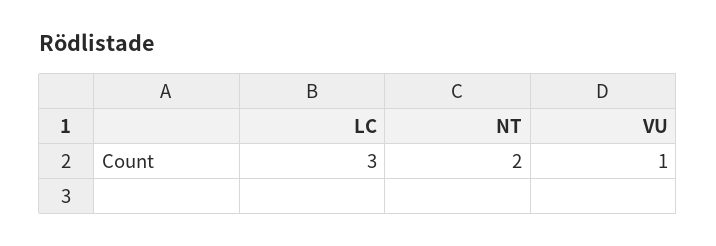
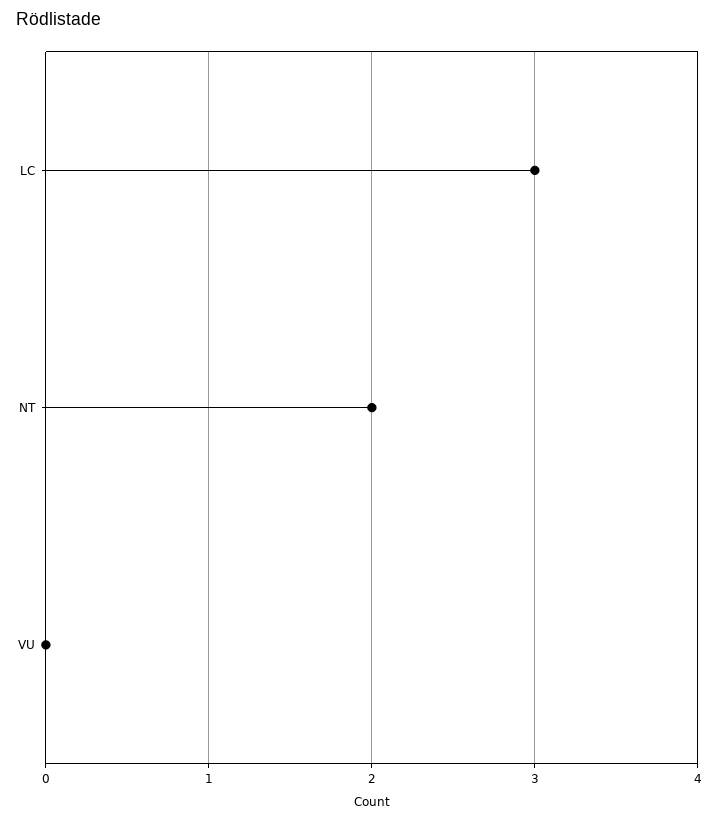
VU: 1 -> 0

